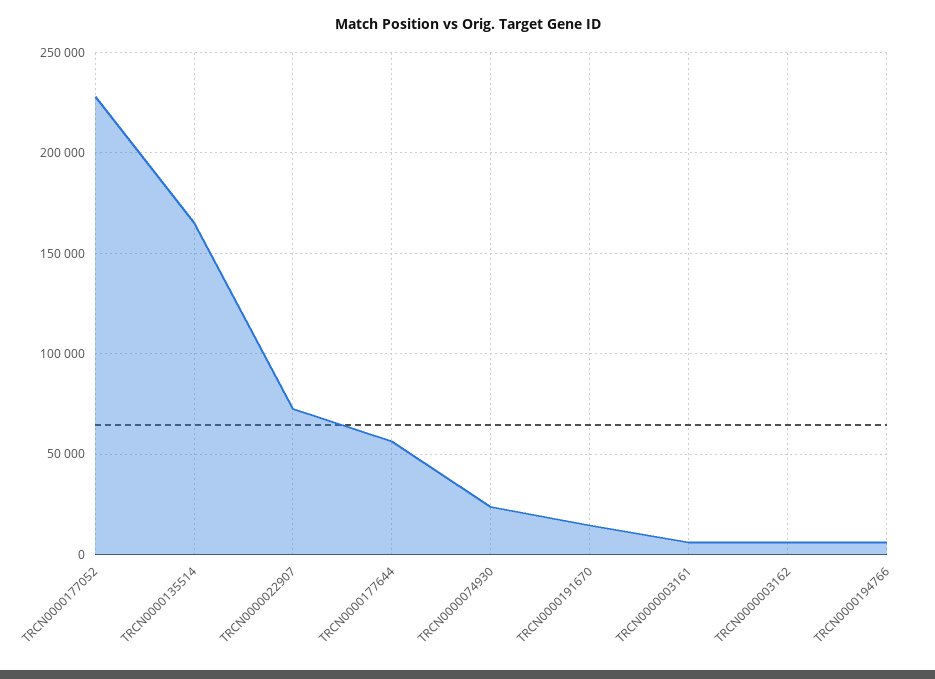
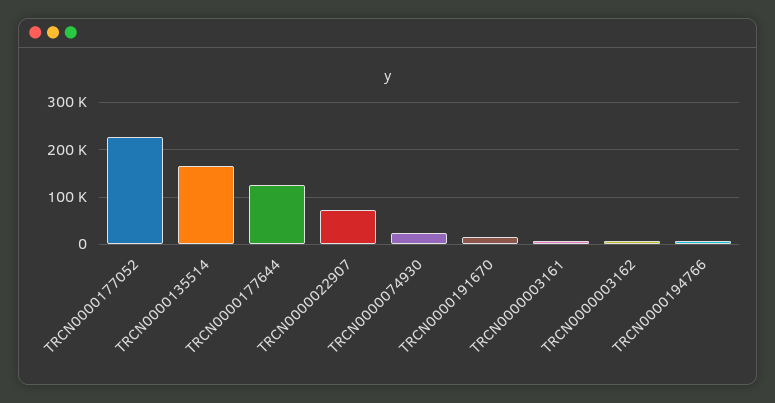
TRCN0000177644: 55000 -> 120000

